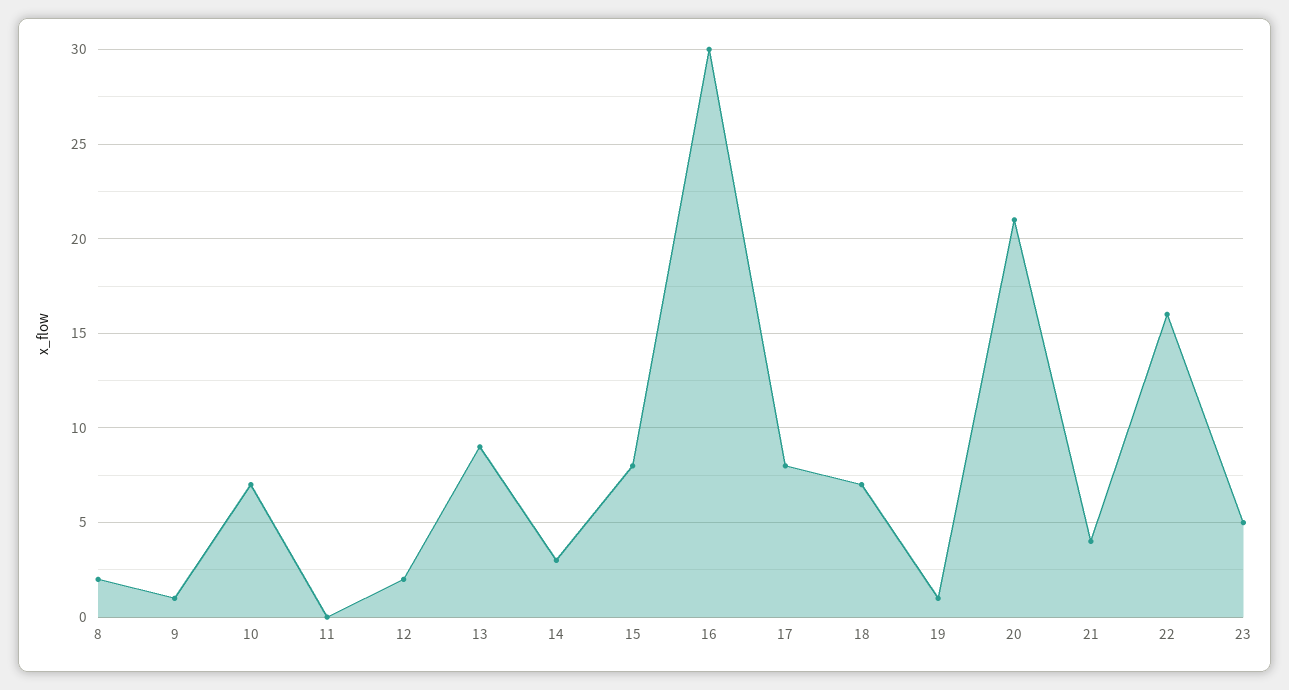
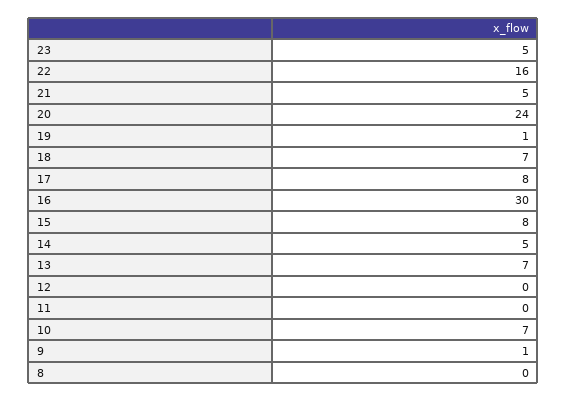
8: 2 -> 0
12: 2 -> 0
13: 9 -> 7
14: 3 -> 5
20: 21 -> 24
21: 4 -> 5

